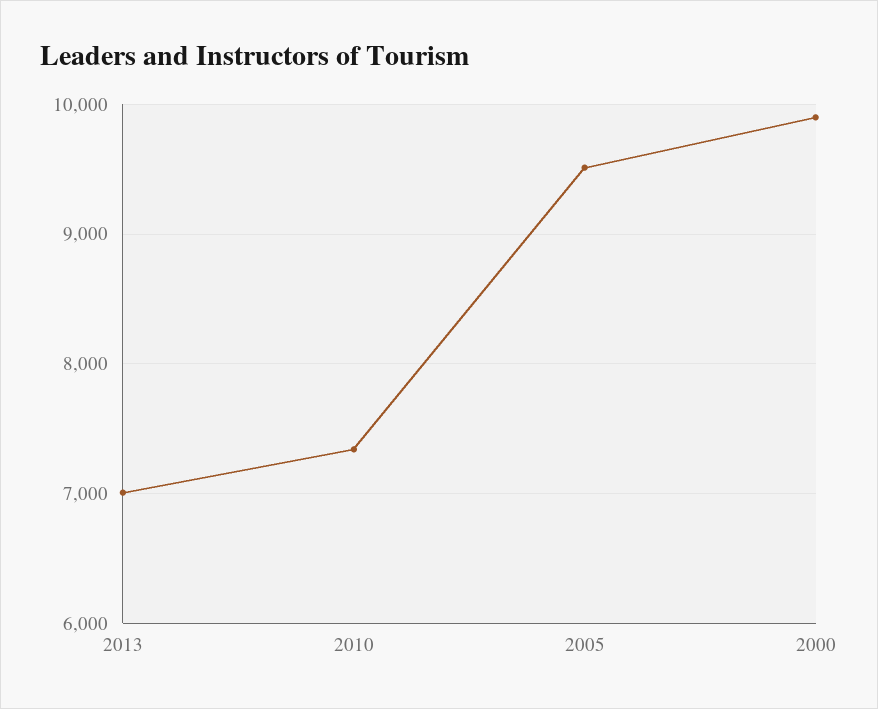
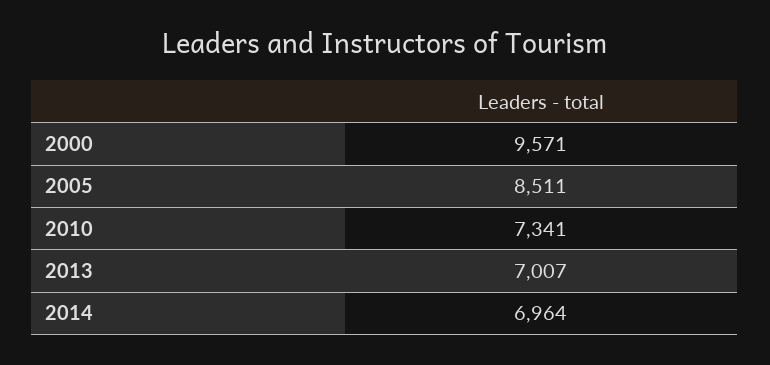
2005: 9500 -> 8511
2000: 9900 -> 9571
2014: none -> 6964

